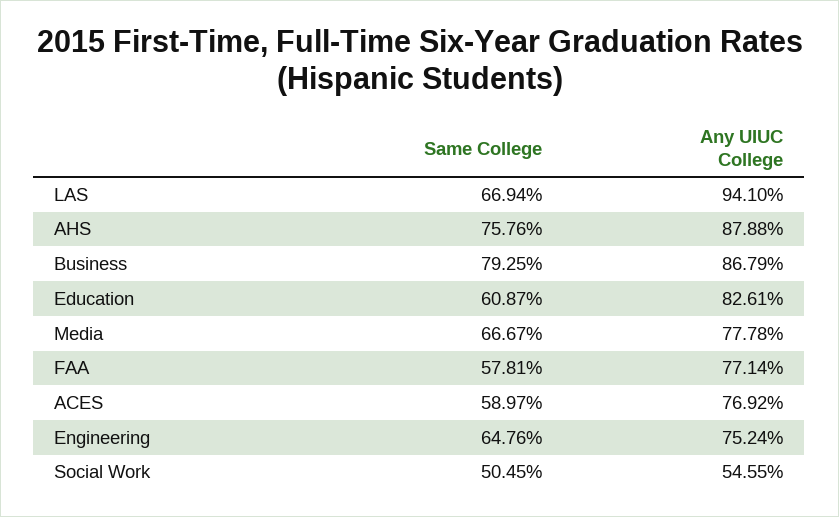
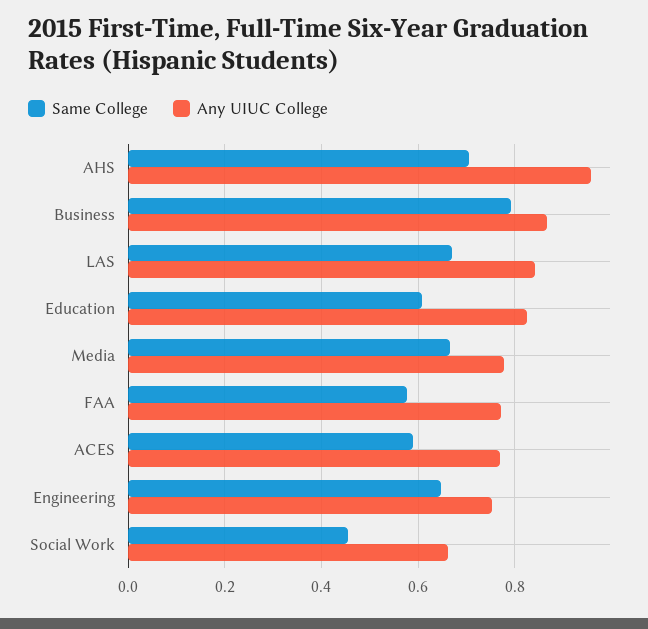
Any UIUC College, LAS: 0.941 -> 0.84
Same College, AHS: 0.7576 -> 0.7
Any UIUC College, AHS: 0.8788 -> 0.96
Same College, Social Work: 0.5045 -> 0.46
Any UIUC College, Social Work: 0.5455 -> 0.66

